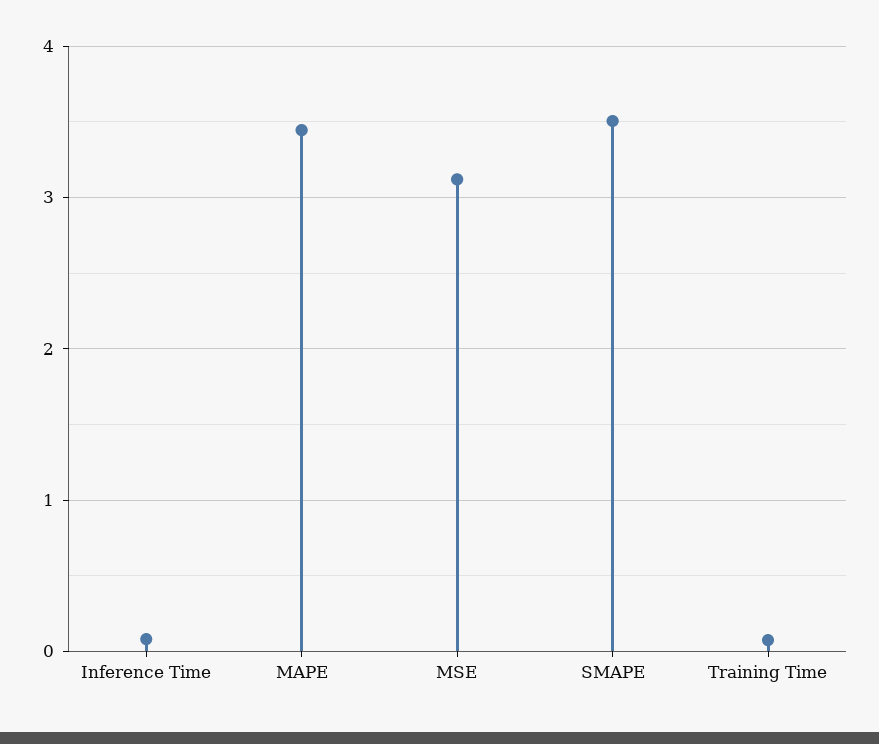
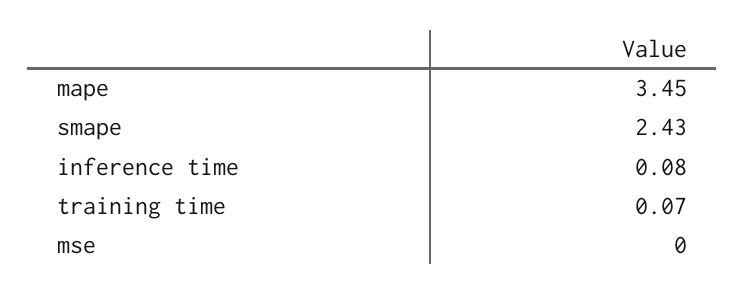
MSE: 3.1 -> 0
SMAPE: 3.5 -> 2.43

